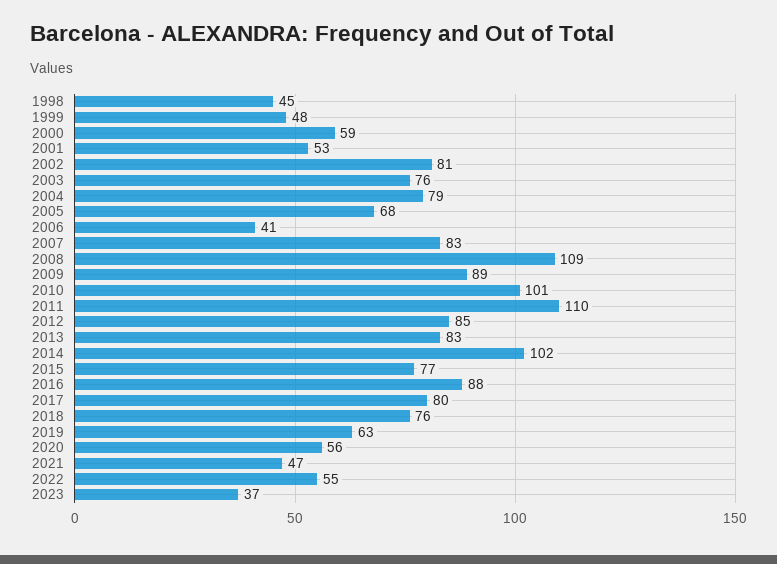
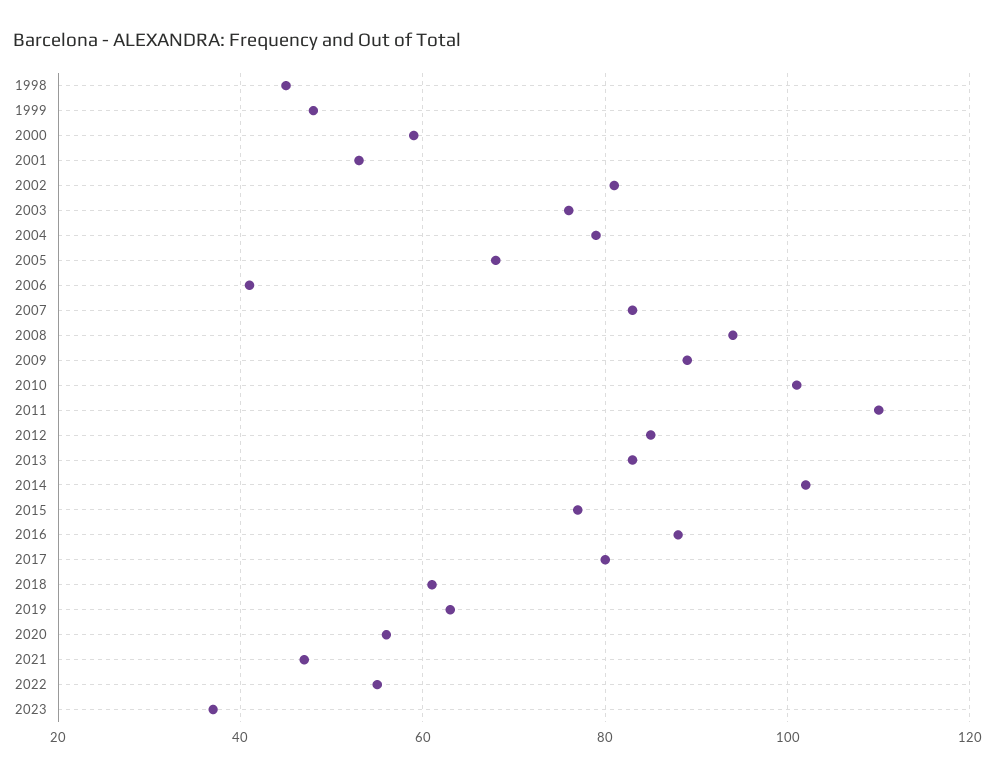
2008: 109 -> 95
2018: 76 -> 60

